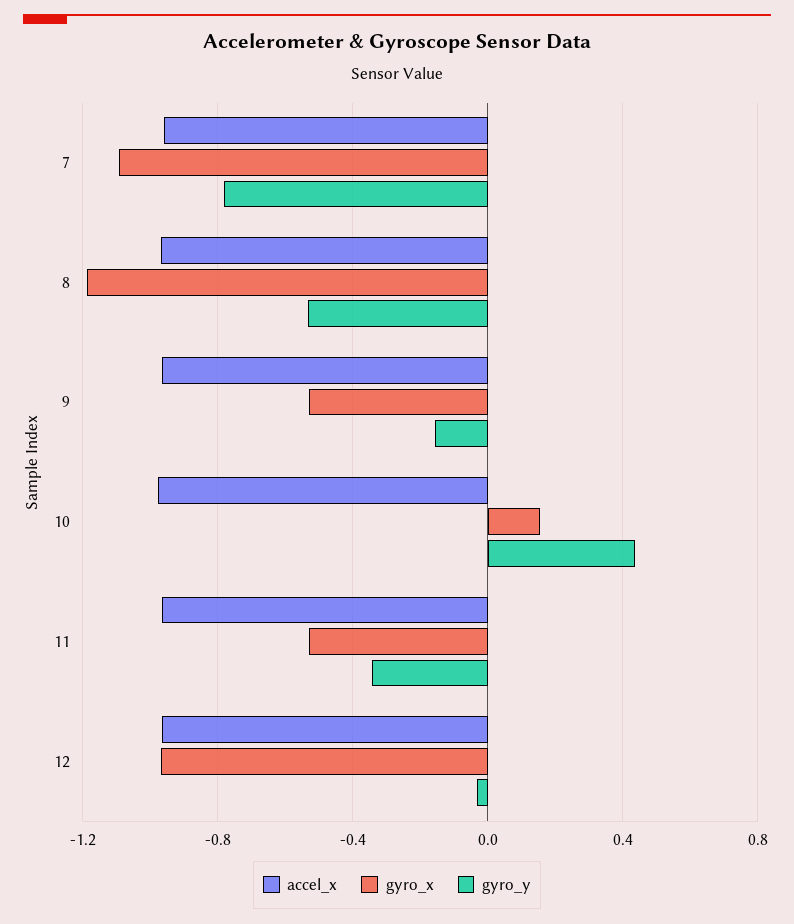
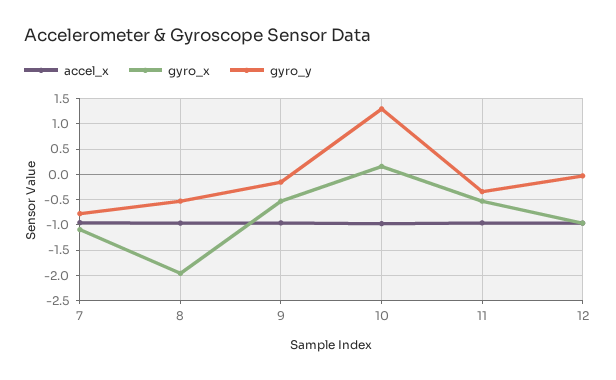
gyro_x, 8: -1.2 -> -2
gyro_y, 10: 0.45 -> 1.25

